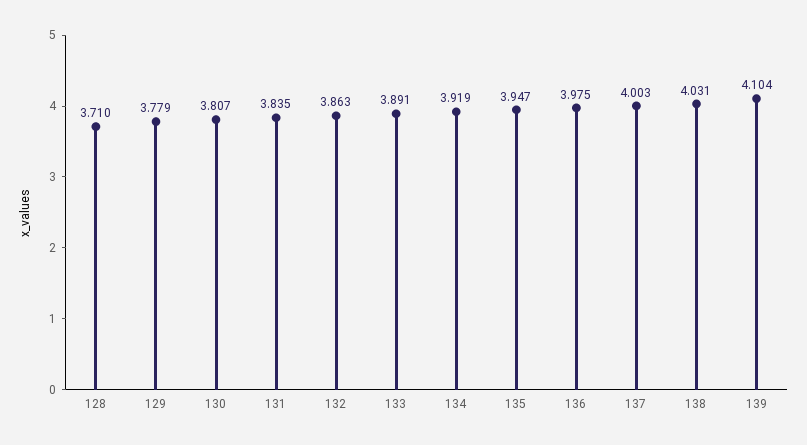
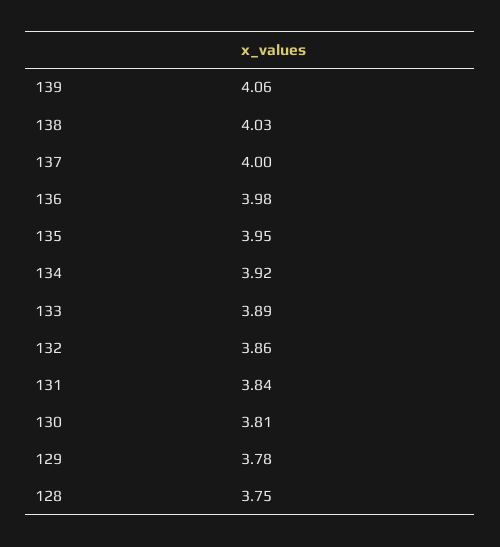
128: 3.71 -> 3.75
139: 4.104 -> 4.06

